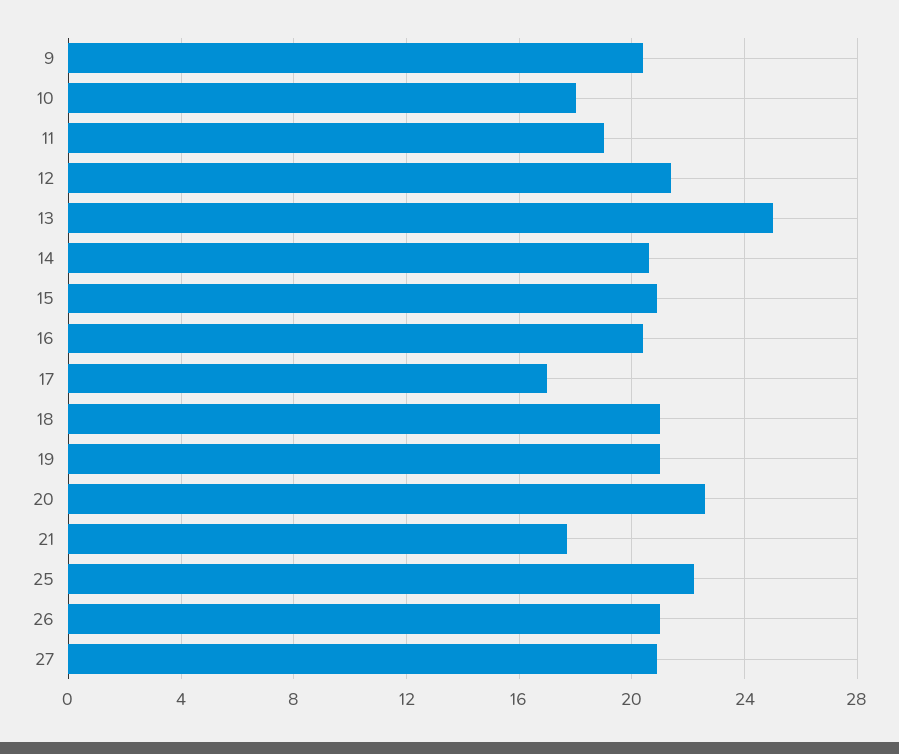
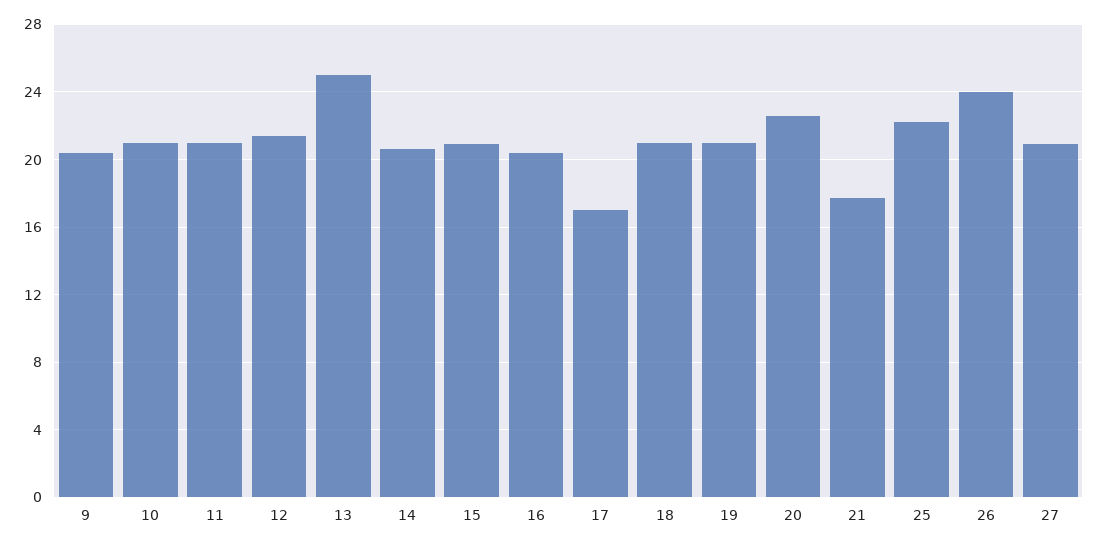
10: 18 -> 21
11: 19 -> 21
26: 21 -> 24

